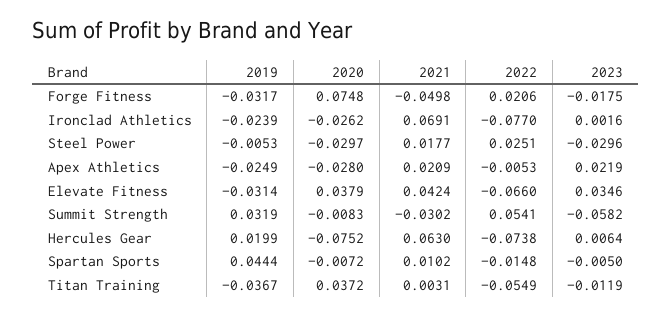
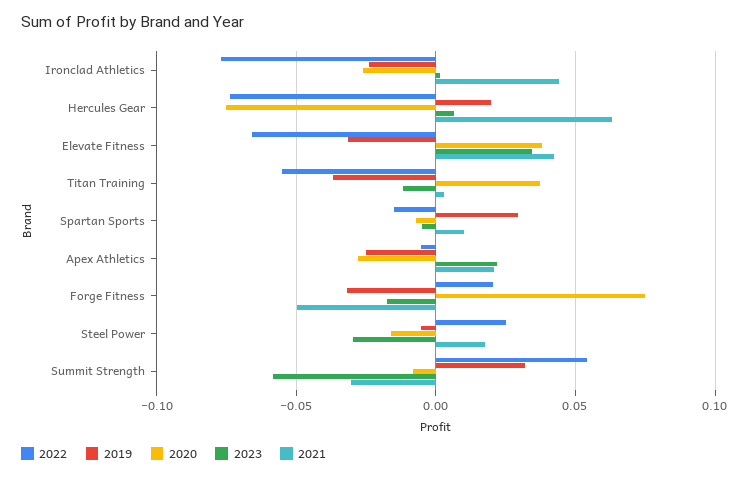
2021, Ironclad Athletics: 0.0691 -> 0.045
2020, Steel Power: -0.0297 -> -0.015
2019, Spartan Sports: 0.0444 -> 0.03

